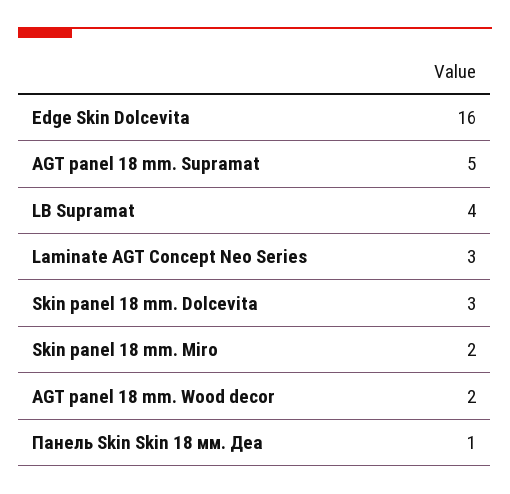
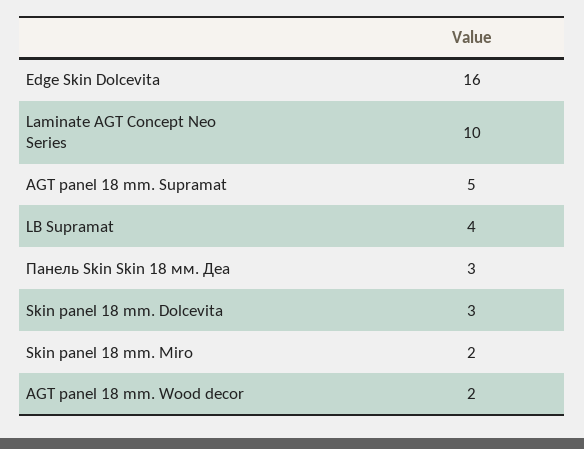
Laminate AGT Concept Neo Series: 3 -> 10
Панель Skin Skin 18 мм. Деа: 1 -> 3

